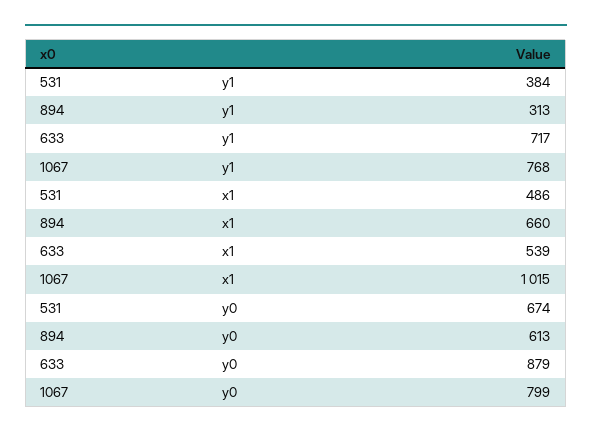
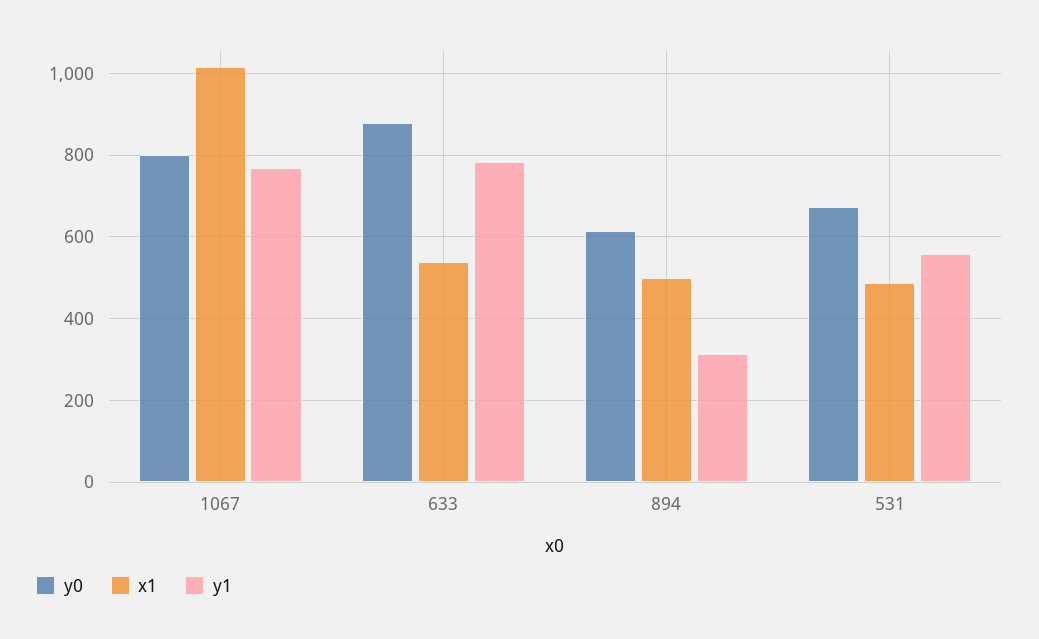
y1, 531: 384 -> 560
y1, 633: 717 -> 780
x1, 894: 660 -> 500

